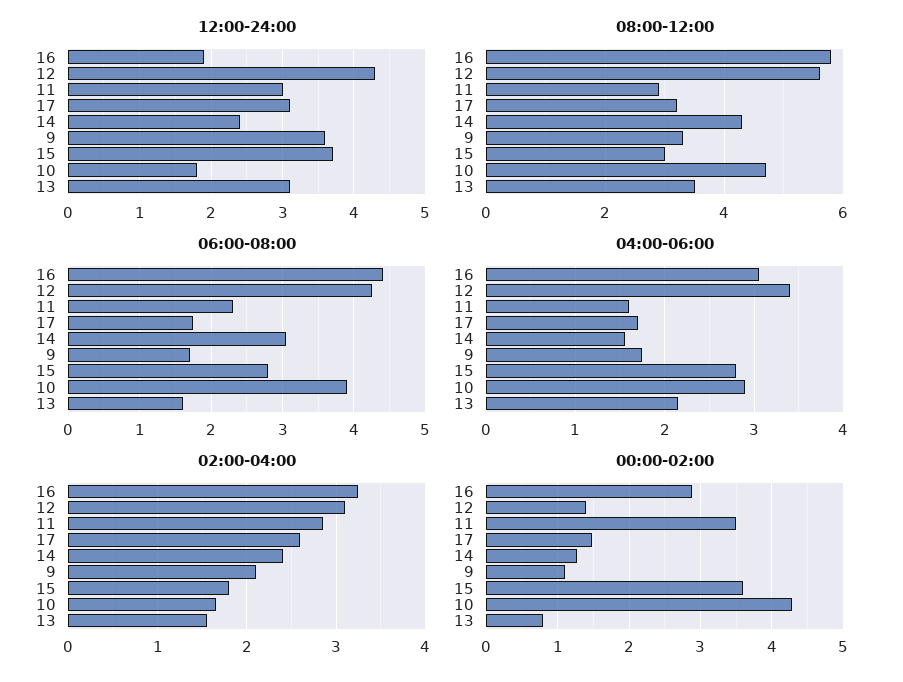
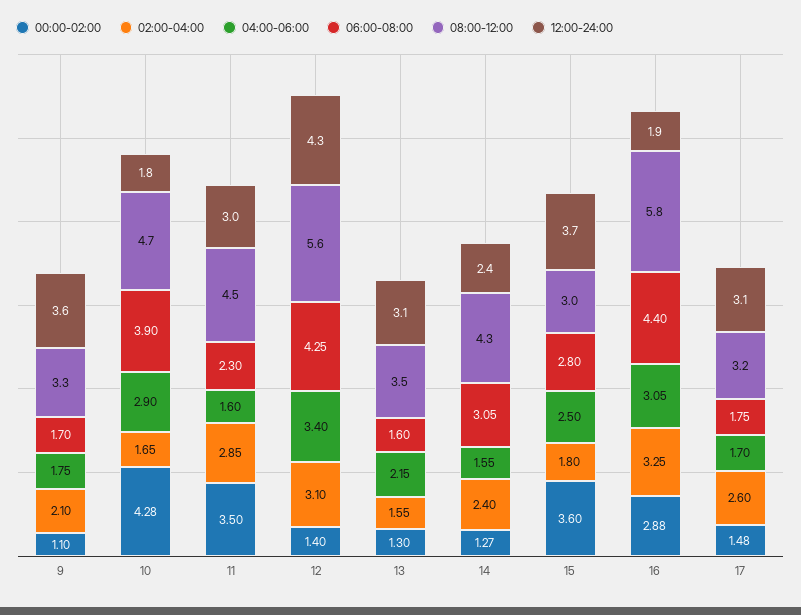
08:00-12:00, 11: 3 -> 4.5
04:00-06:00, 15: 2.8 -> 2.5
00:00-02:00, 13: 0.8 -> 1.3

